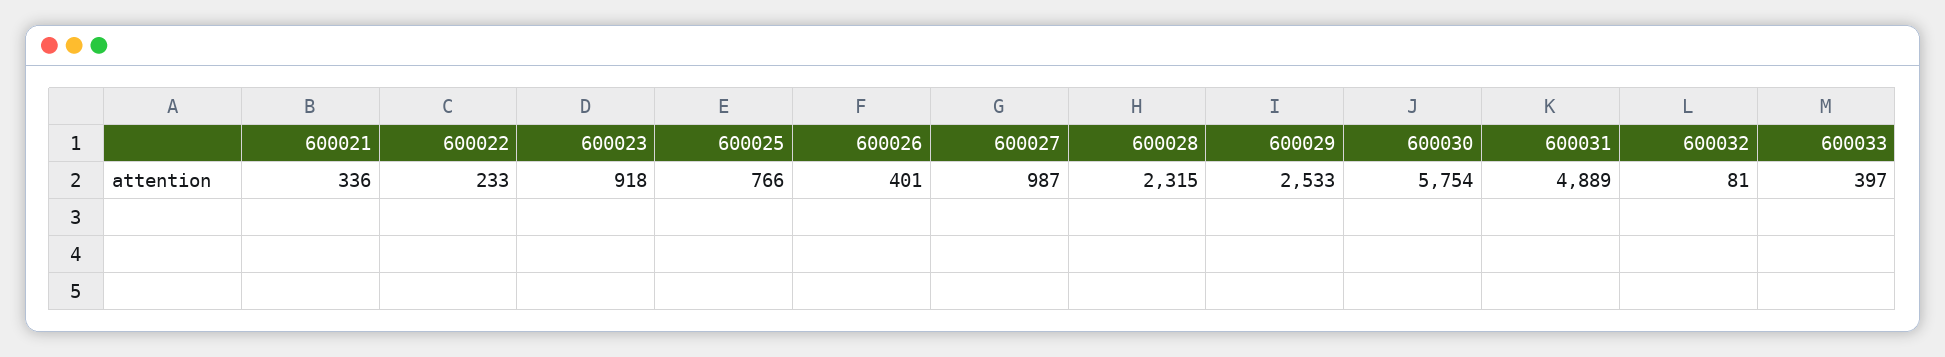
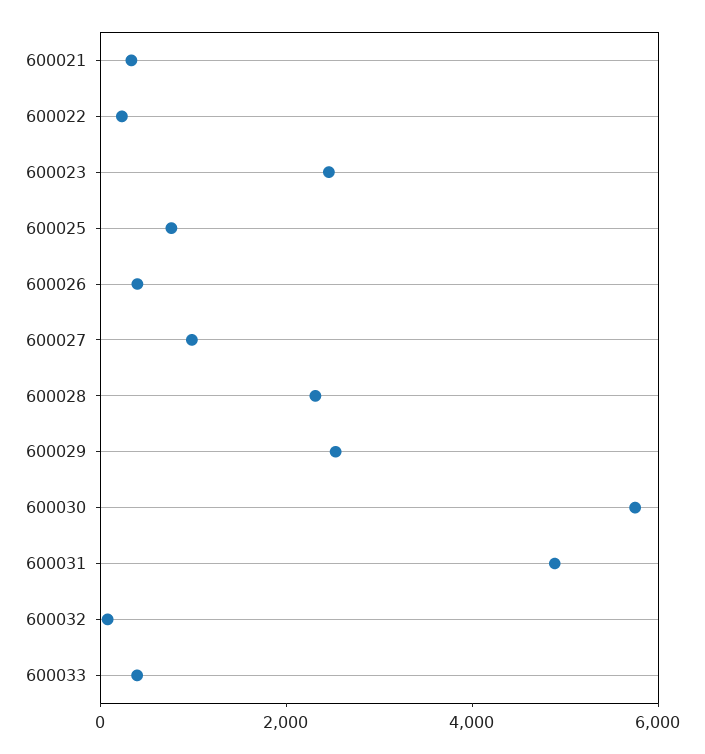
600023: 918 -> 2500

